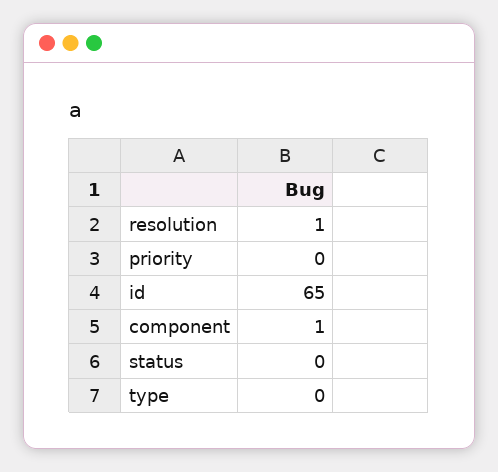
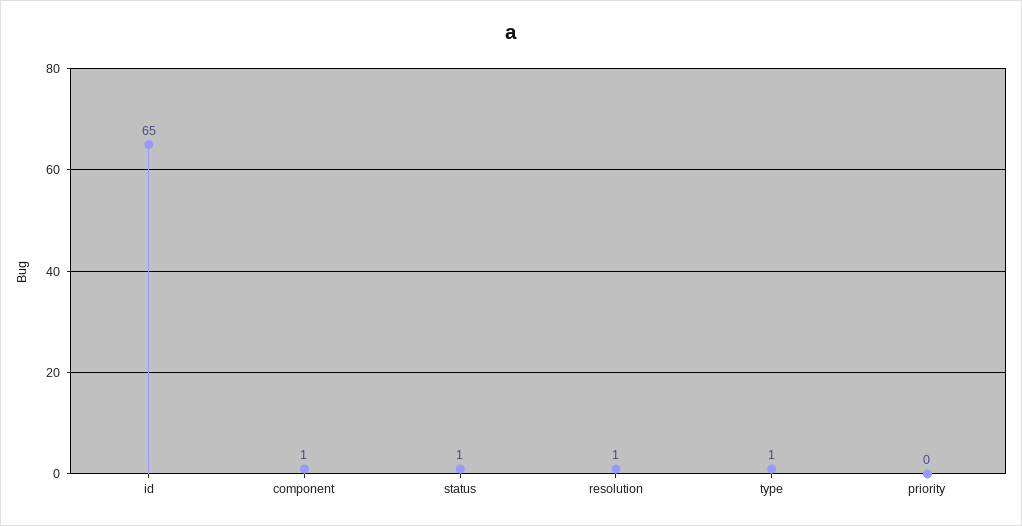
status: 0 -> 1
type: 0 -> 1

